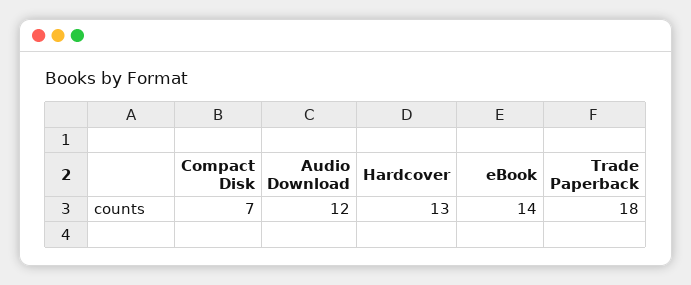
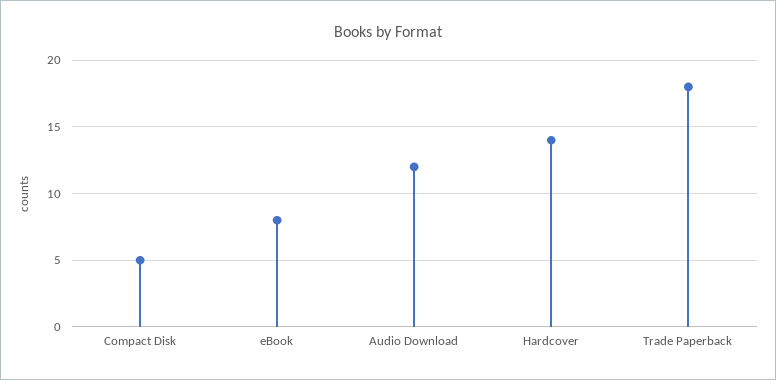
Compact Disk: 7 -> 5
Hardcover: 13 -> 14
eBook: 14 -> 8

